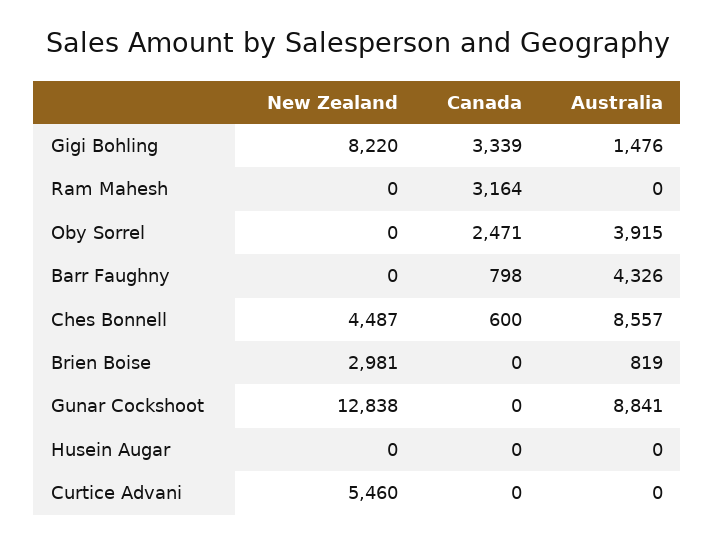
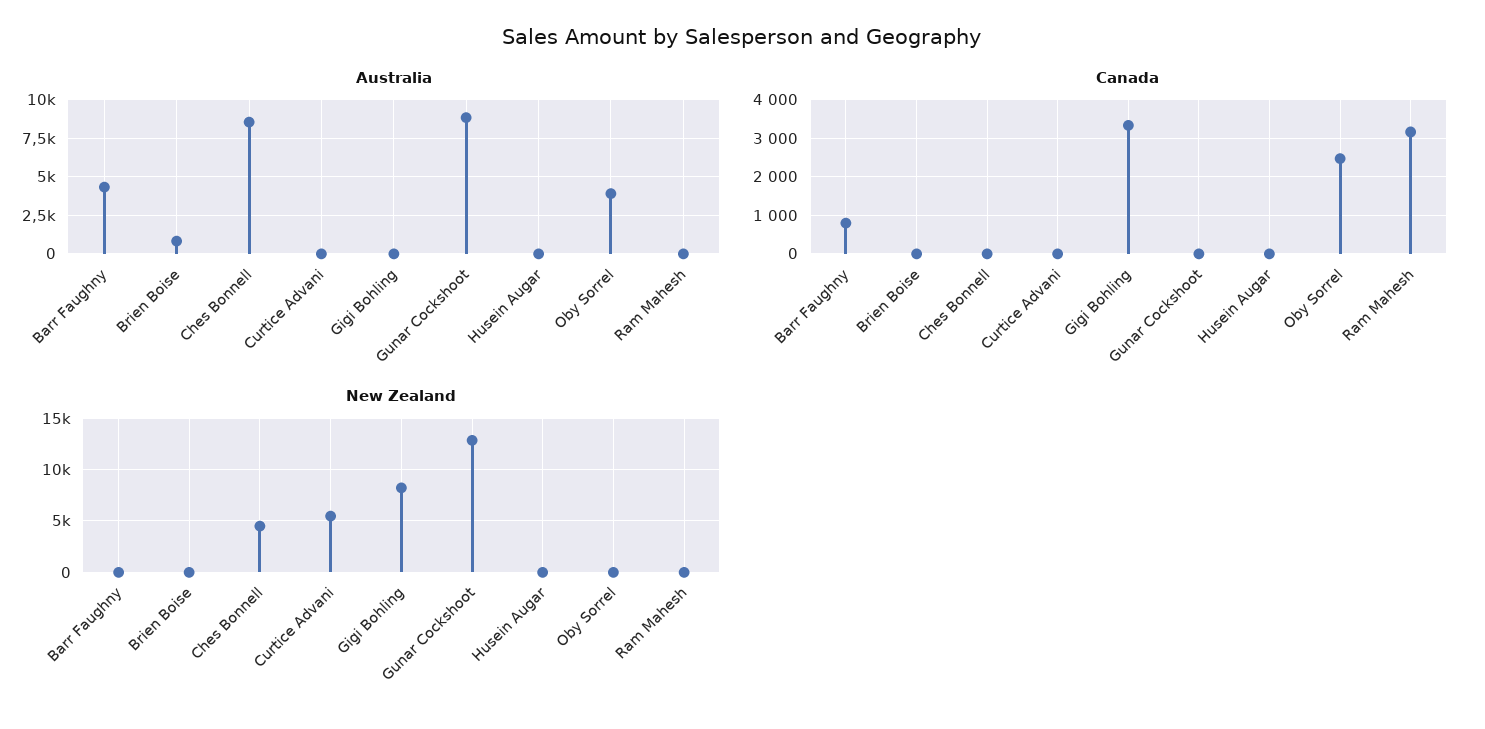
Australia, Gigi Bohling: 1476 -> 0
Canada, Ches Bonnell: 600 -> 0
New Zealand, Brien Boise: 2981 -> 0

